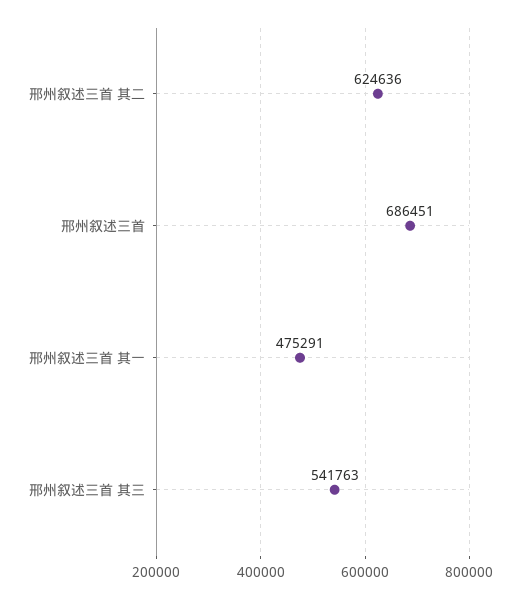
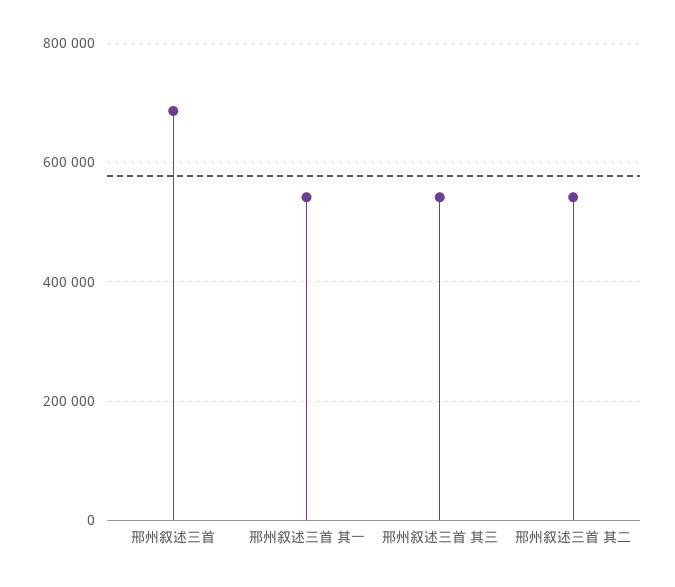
邢州叙述三首 其二: 624636 -> 540000
邢州叙述三首 其一: 475291 -> 540000

